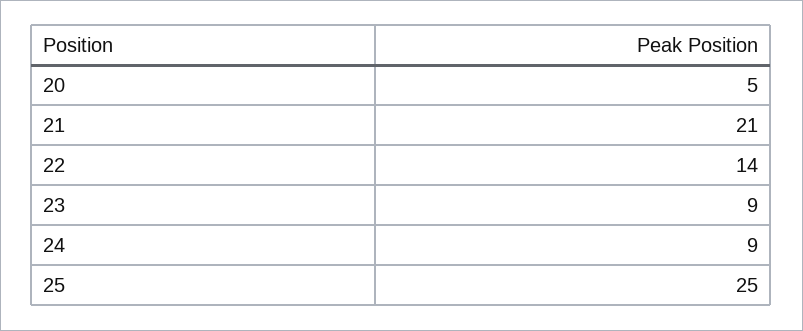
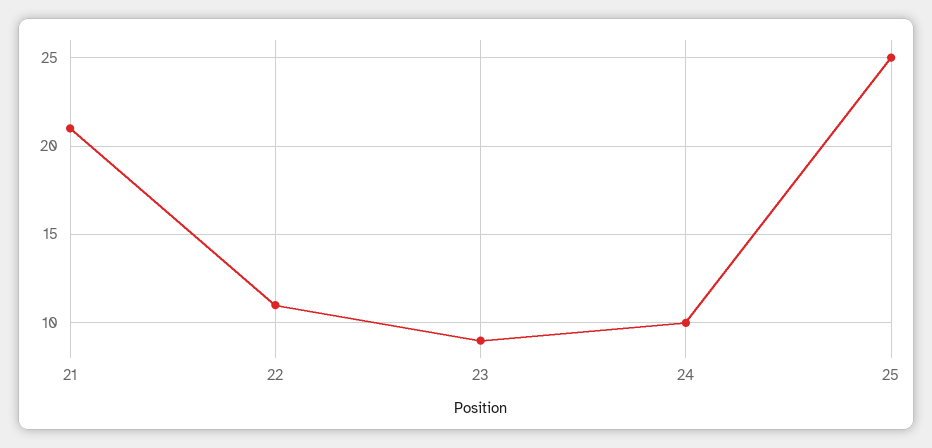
20: 5 -> none
22: 14 -> 11
24: 9 -> 10

